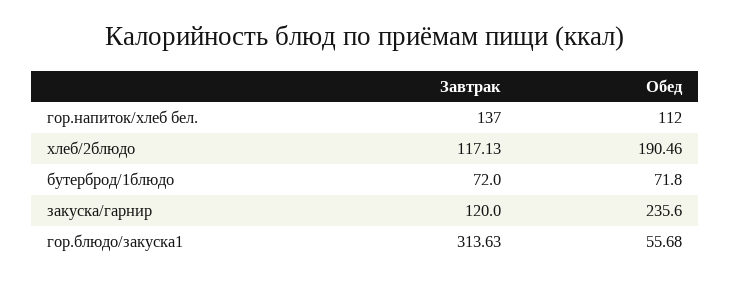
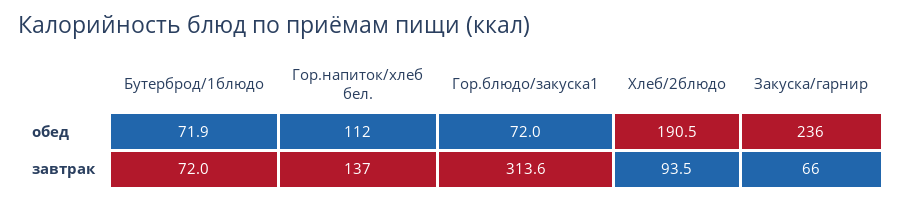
Завтрак, хлеб/2блюдо: 117.13 -> 93.5
Обед, бутерброд/1блюдо: 71.8 -> 71.9
Завтрак, закуска/гарнир: 120 -> 66
Обед, гор.блюдо/закуска1: 55.68 -> 72

